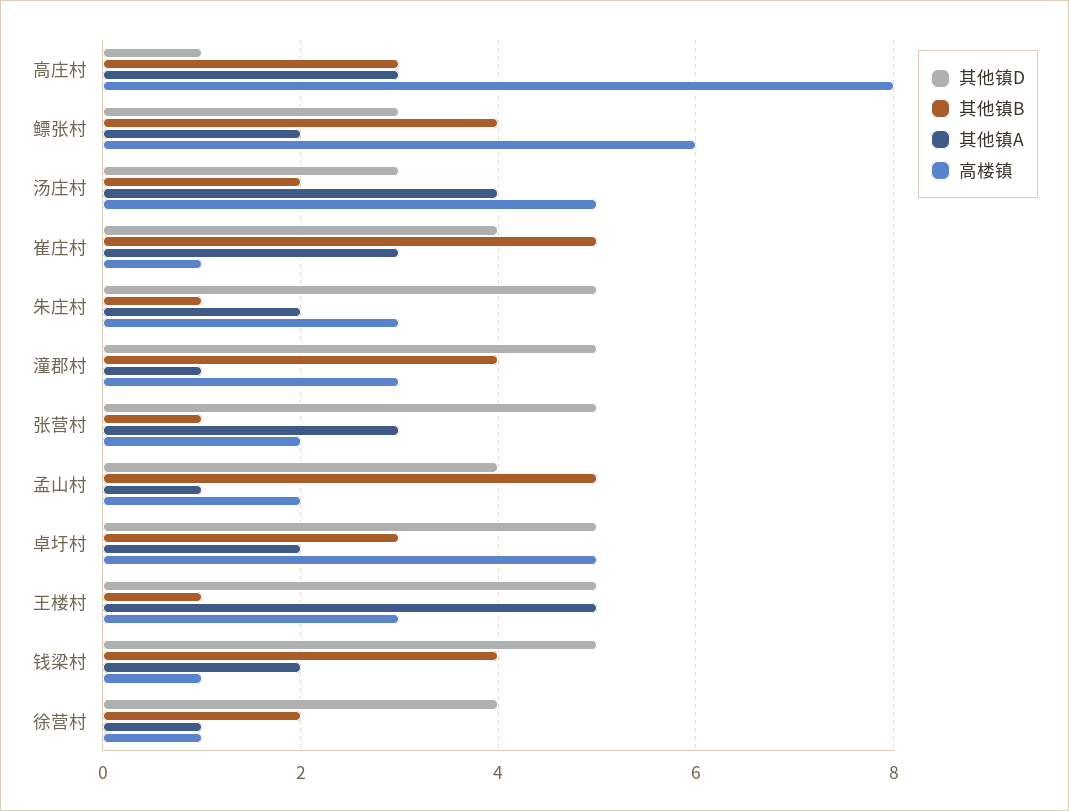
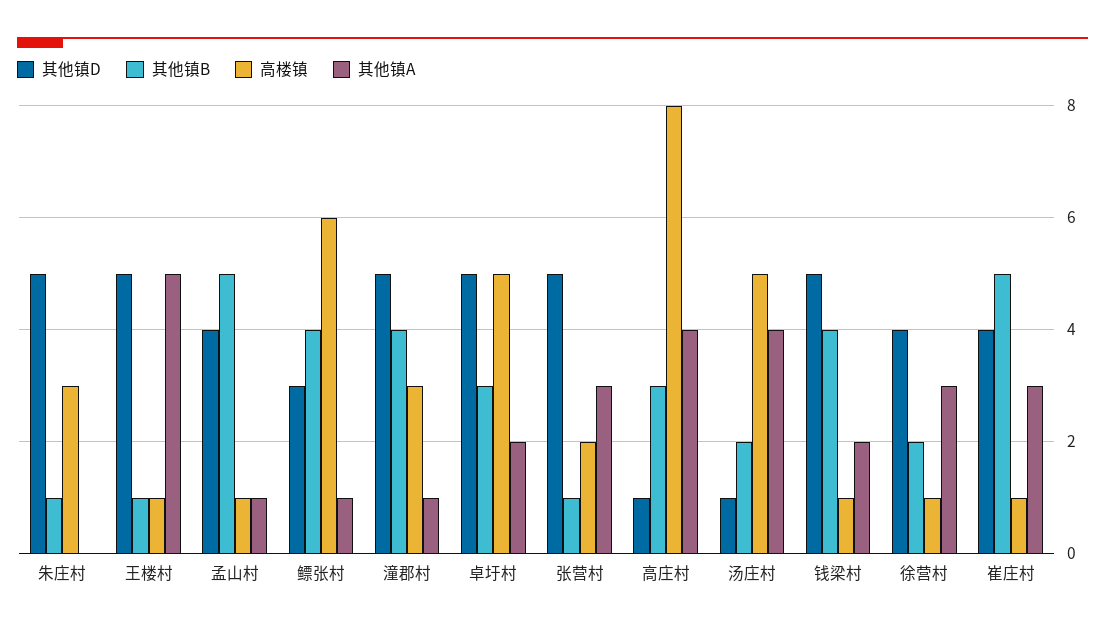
其他镇A, 高庄村: 3 -> 4
其他镇A, 鳔张村: 2 -> 1
其他镇D, 汤庄村: 3 -> 1
其他镇A, 朱庄村: 2 -> 0
高楼镇, 孟山村: 2 -> 1
高楼镇, 王楼村: 3 -> 1
其他镇A, 徐营村: 1 -> 3

